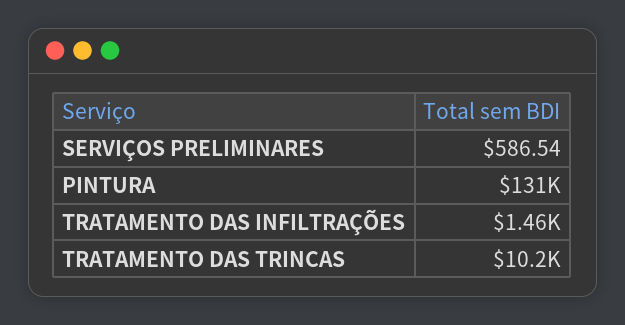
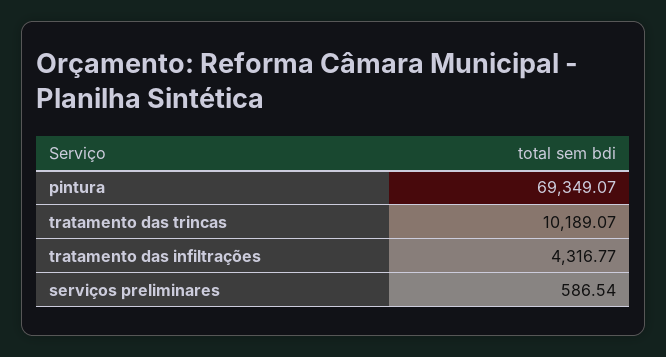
PINTURA: 131000 -> 69349.07
TRATAMENTO DAS INFILTRAÇÕES: 1460 -> 4316.77

